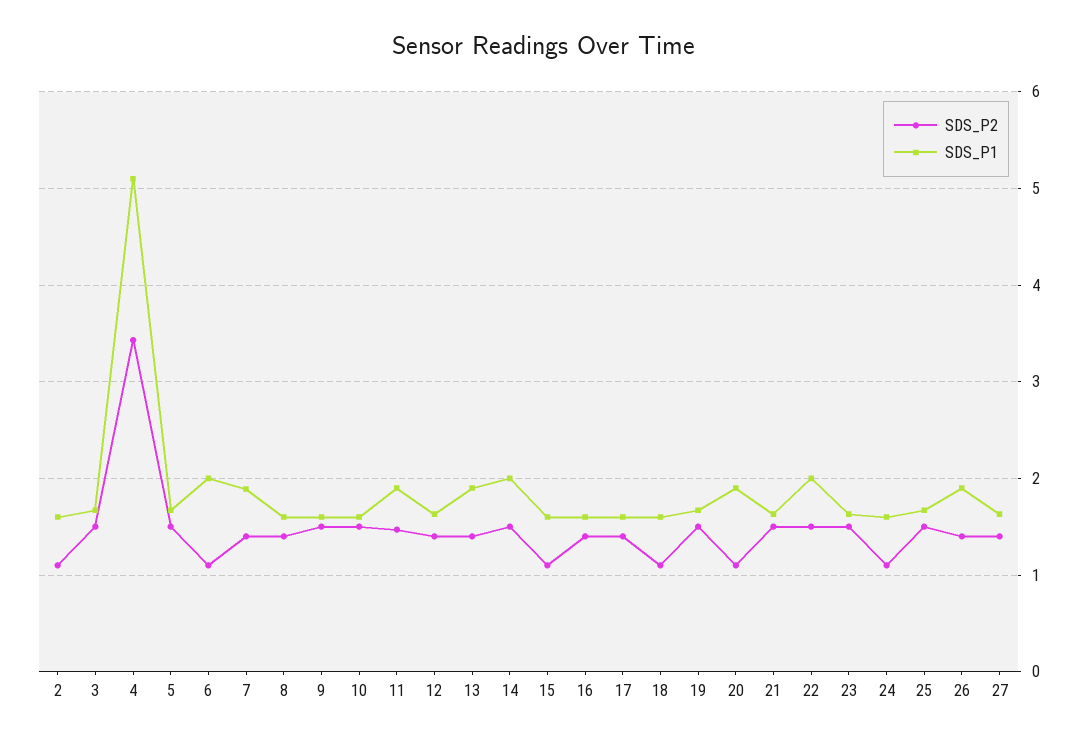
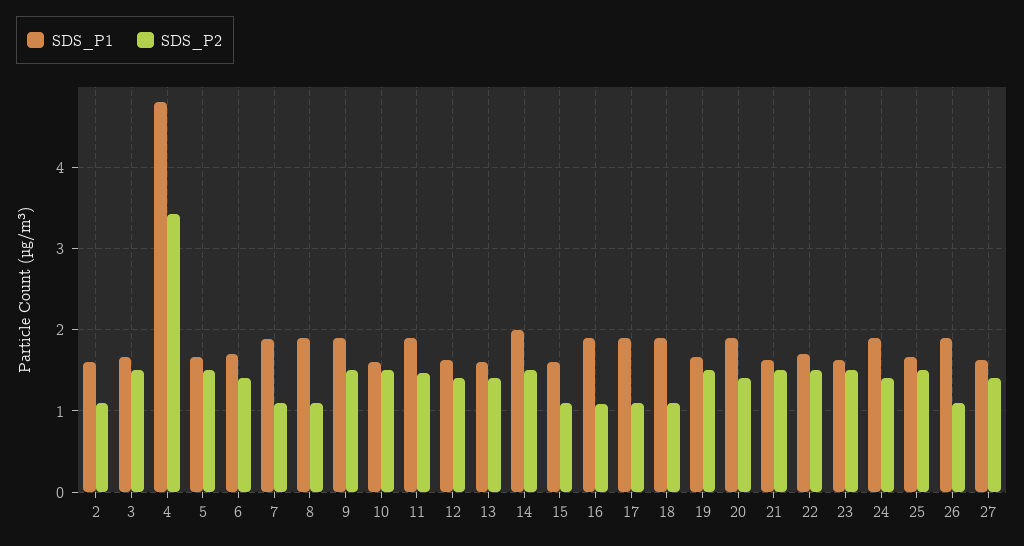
SDS_P1, 4: 5.1 -> 4.8
SDS_P2, 6: 1.1 -> 1.4
SDS_P1, 6: 2 -> 1.7
SDS_P2, 7: 1.4 -> 1.1
SDS_P2, 8: 1.4 -> 1.1
SDS_P1, 8: 1.6 -> 1.9
SDS_P1, 9: 1.6 -> 1.9
SDS_P1, 13: 1.9 -> 1.6
SDS_P2, 16: 1.4 -> 1.1
SDS_P1, 16: 1.6 -> 1.9
SDS_P2, 17: 1.4 -> 1.1
SDS_P1, 17: 1.6 -> 1.9
SDS_P1, 18: 1.6 -> 1.9
SDS_P2, 20: 1.1 -> 1.4
SDS_P1, 22: 2 -> 1.7
SDS_P2, 24: 1.1 -> 1.4
SDS_P1, 24: 1.6 -> 1.9
SDS_P2, 26: 1.4 -> 1.1

